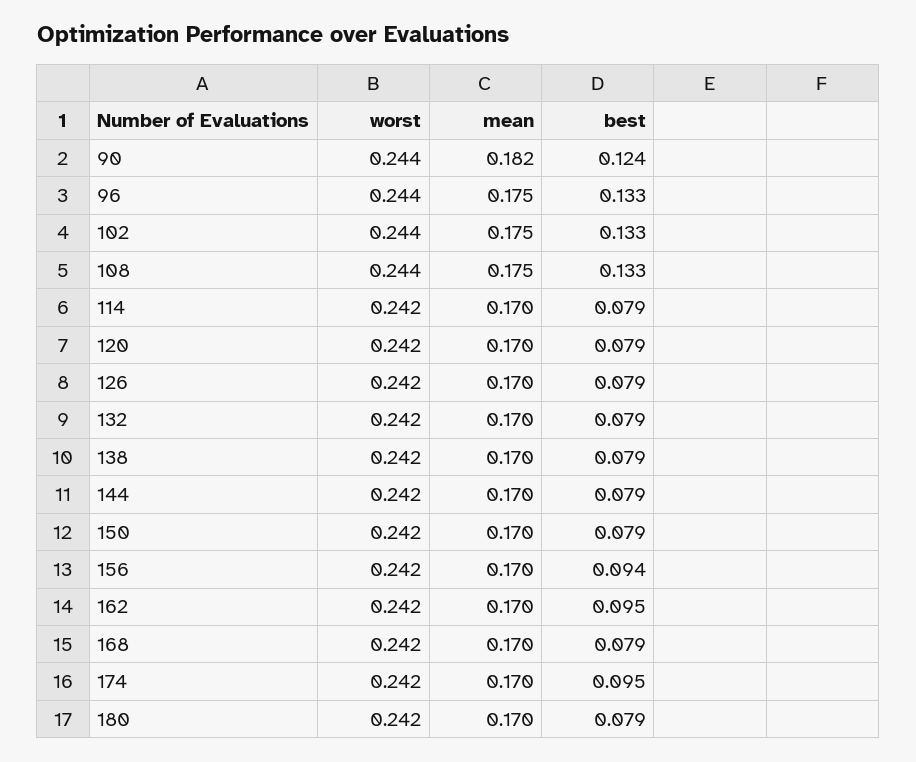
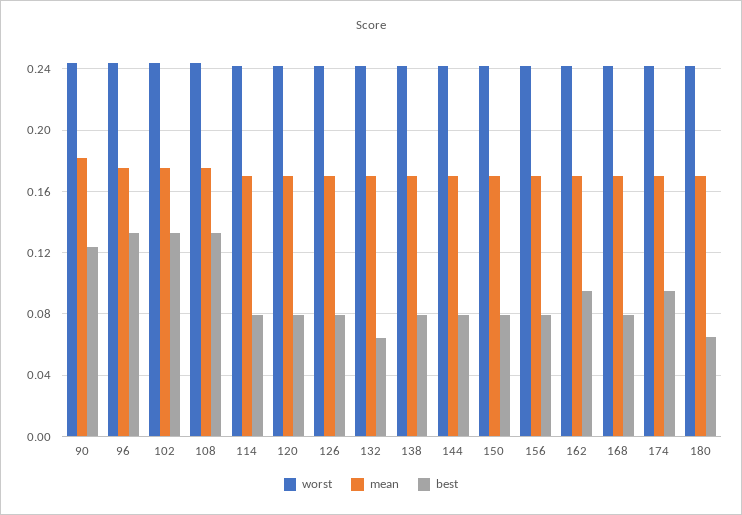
best, 132: 0.079 -> 0.065
best, 156: 0.094 -> 0.08
best, 180: 0.079 -> 0.065

